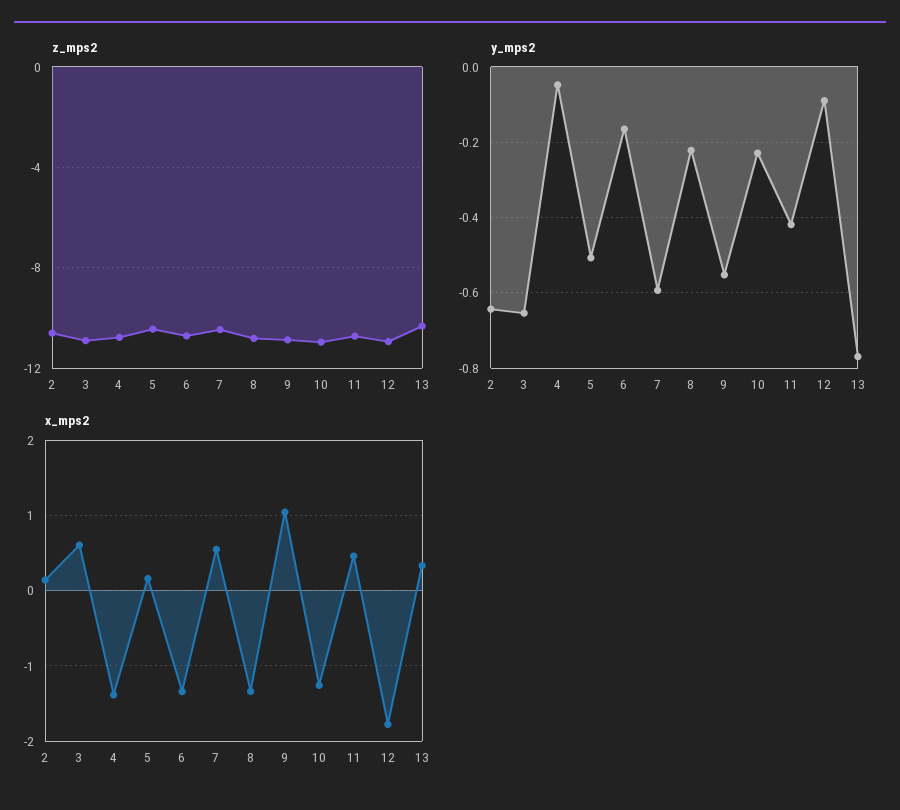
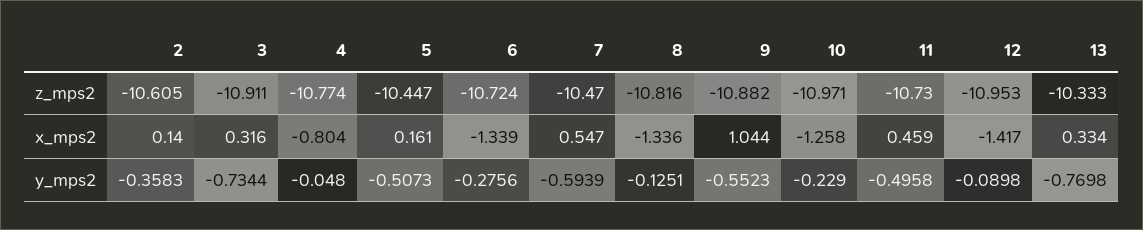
y_mps2, 2: -0.64 -> -0.3583
y_mps2, 3: -0.66 -> -0.7344
y_mps2, 6: -0.16 -> -0.2756
y_mps2, 8: -0.22 -> -0.1251
y_mps2, 11: -0.42 -> -0.4958
x_mps2, 3: 0.6 -> 0.316
x_mps2, 4: -1.4 -> -0.804
x_mps2, 12: -1.8 -> -1.417

